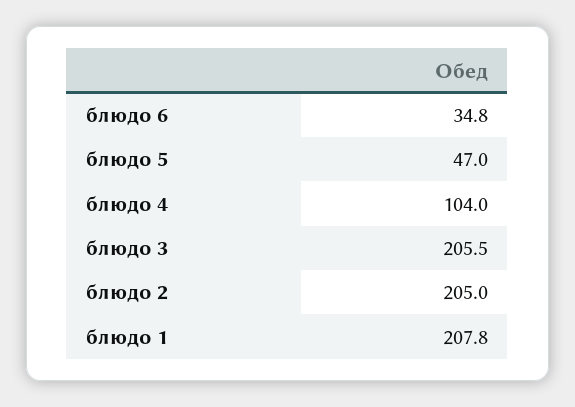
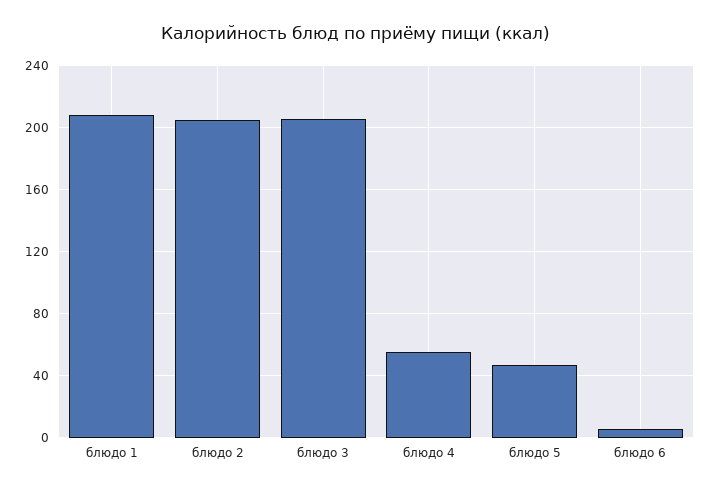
блюдо 6: 34.8 -> 5
блюдо 4: 104 -> 55

